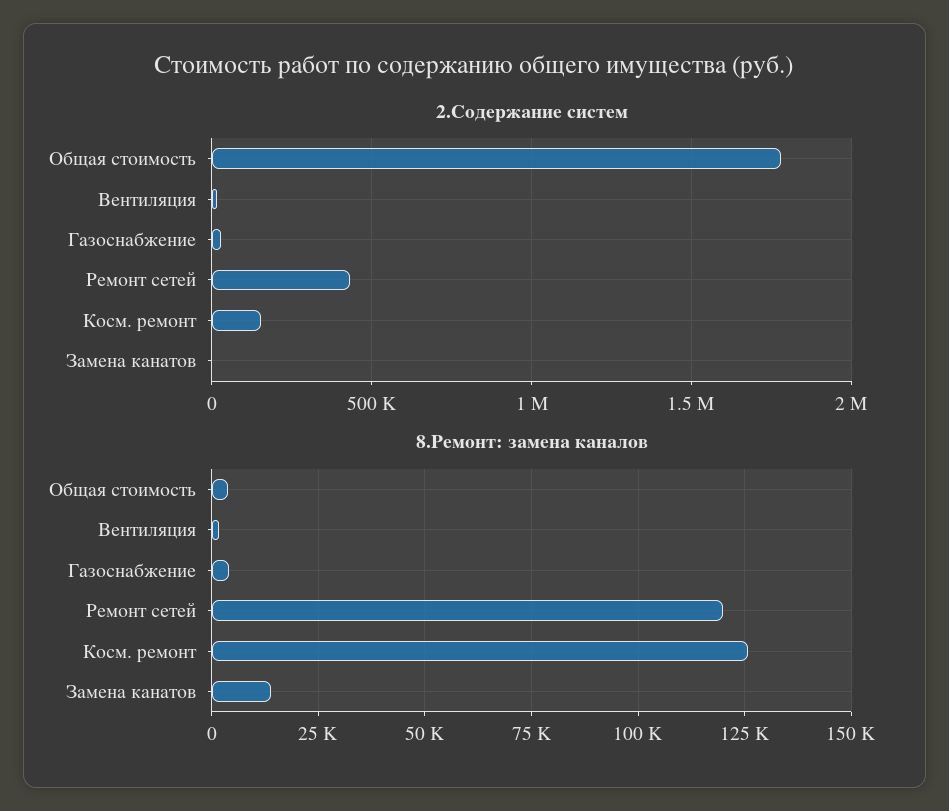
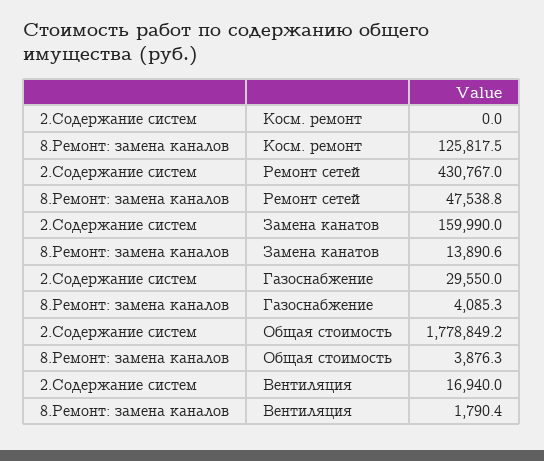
2.Содержание систем, Косм. ремонт: 150000 -> 0
2.Содержание систем, Замена канатов: 0 -> 159990
8.Ремонт: замена каналов, Ремонт сетей: 120000 -> 47538.8

